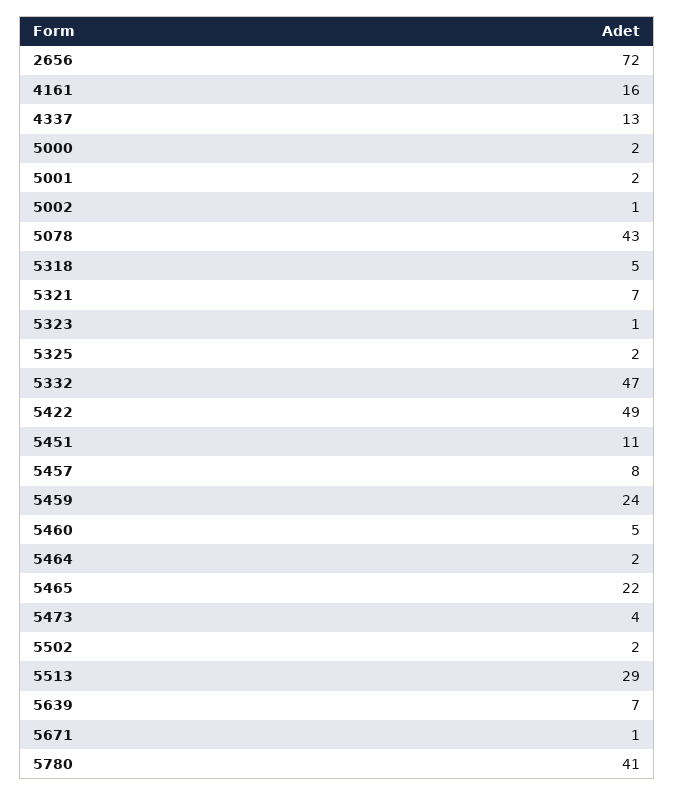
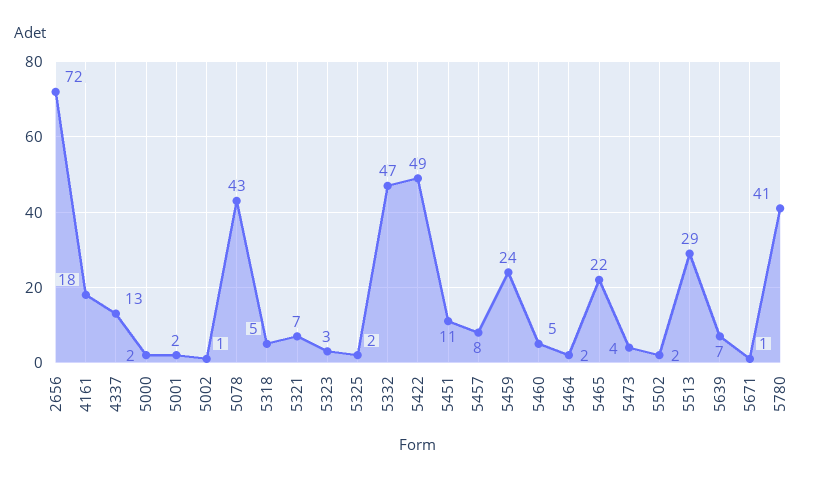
4161: 16 -> 18
5323: 1 -> 3

